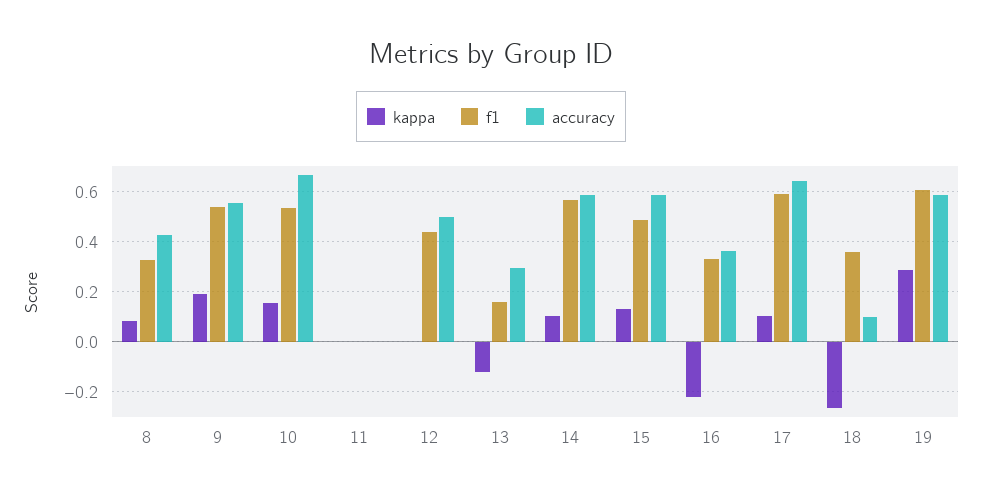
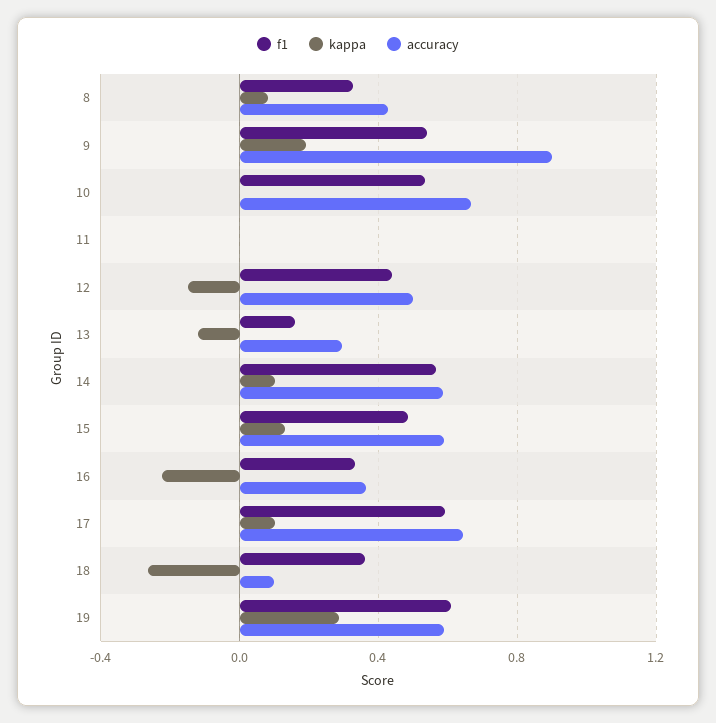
accuracy, 9: 0.55 -> 0.9
kappa, 10: 0.15 -> 0
kappa, 12: 0 -> -0.15

